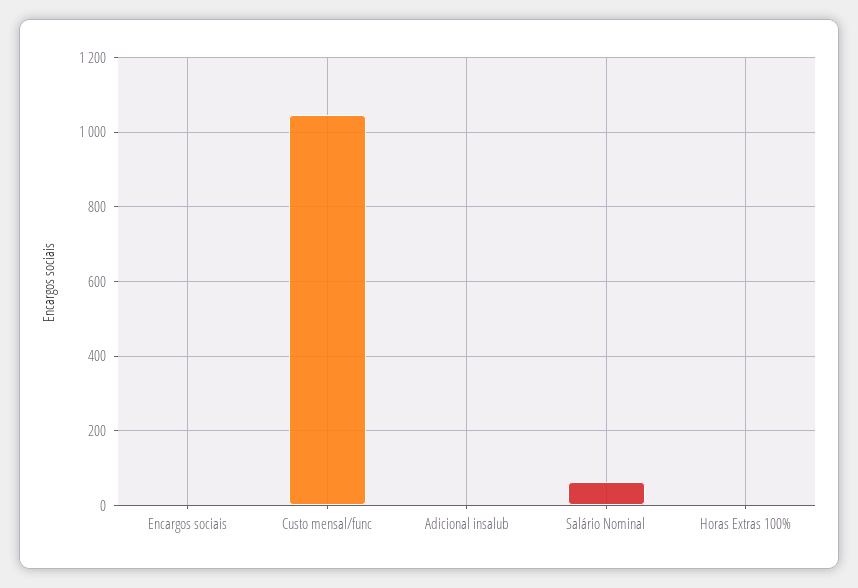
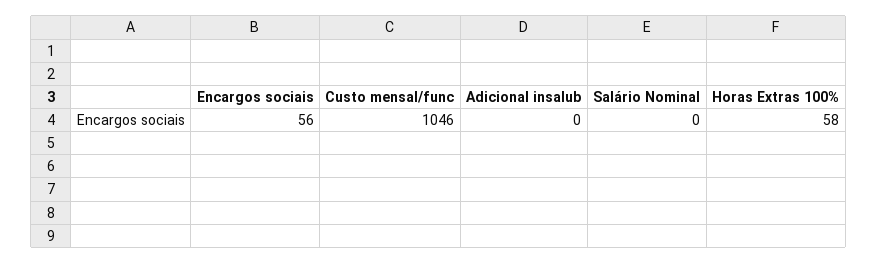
Encargos sociais: 0 -> 56
Salário Nominal: 60 -> 0
Horas Extras 100%: 0 -> 58

